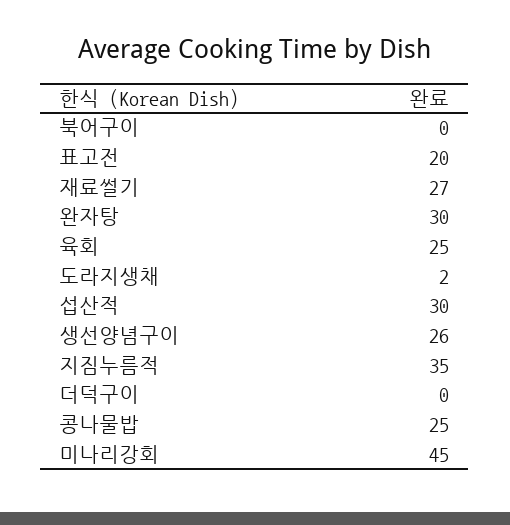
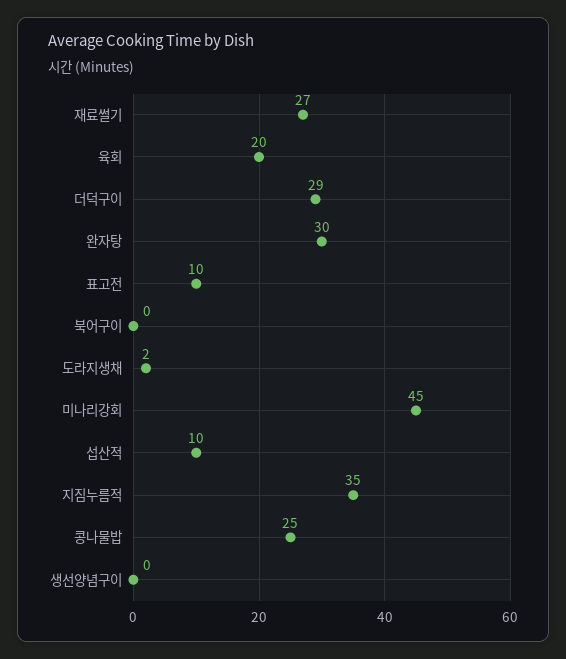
표고전: 20 -> 10
육회: 25 -> 20
섭산적: 30 -> 10
생선양념구이: 26 -> 0
더덕구이: 0 -> 29

